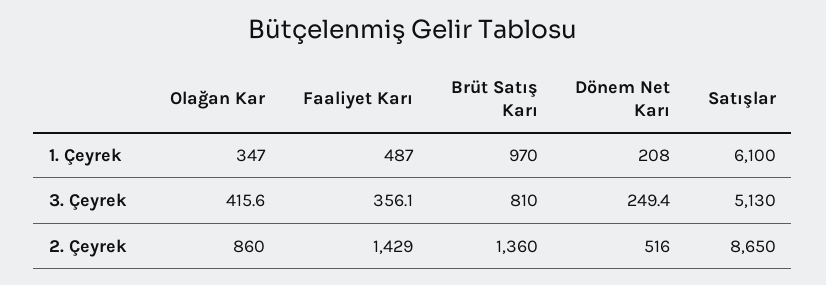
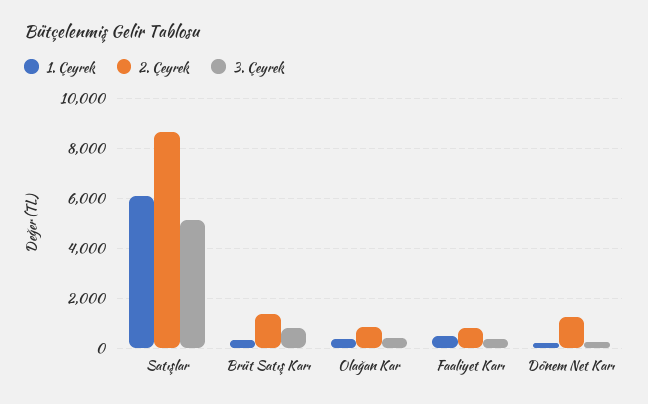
1. Çeyrek, Brüt Satış Karı: 970 -> 250
2. Çeyrek, Faaliyet Karı: 1429 -> 750
2. Çeyrek, Dönem Net Karı: 516 -> 1250

